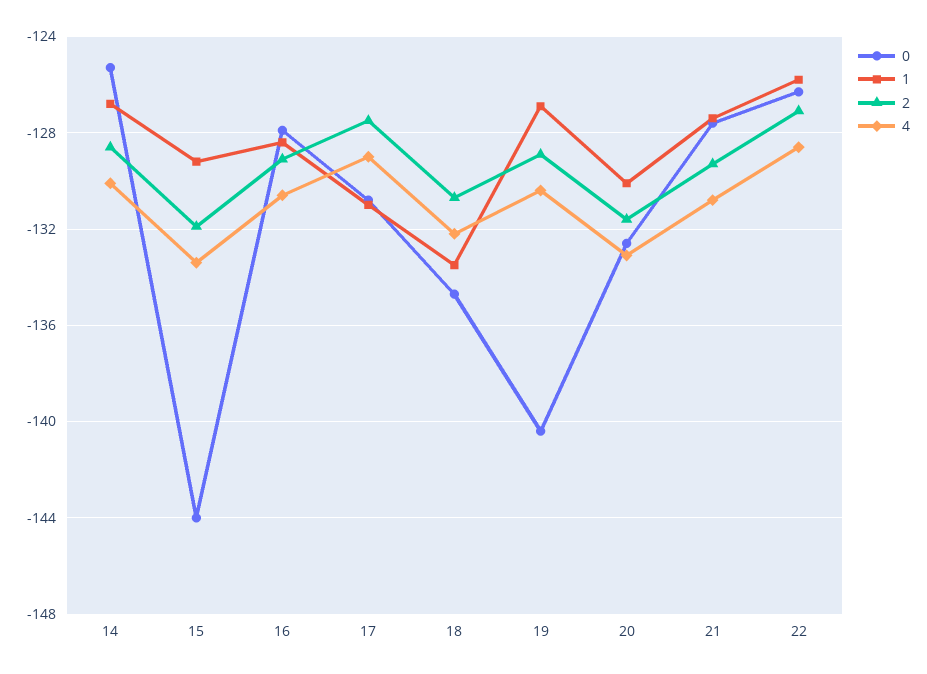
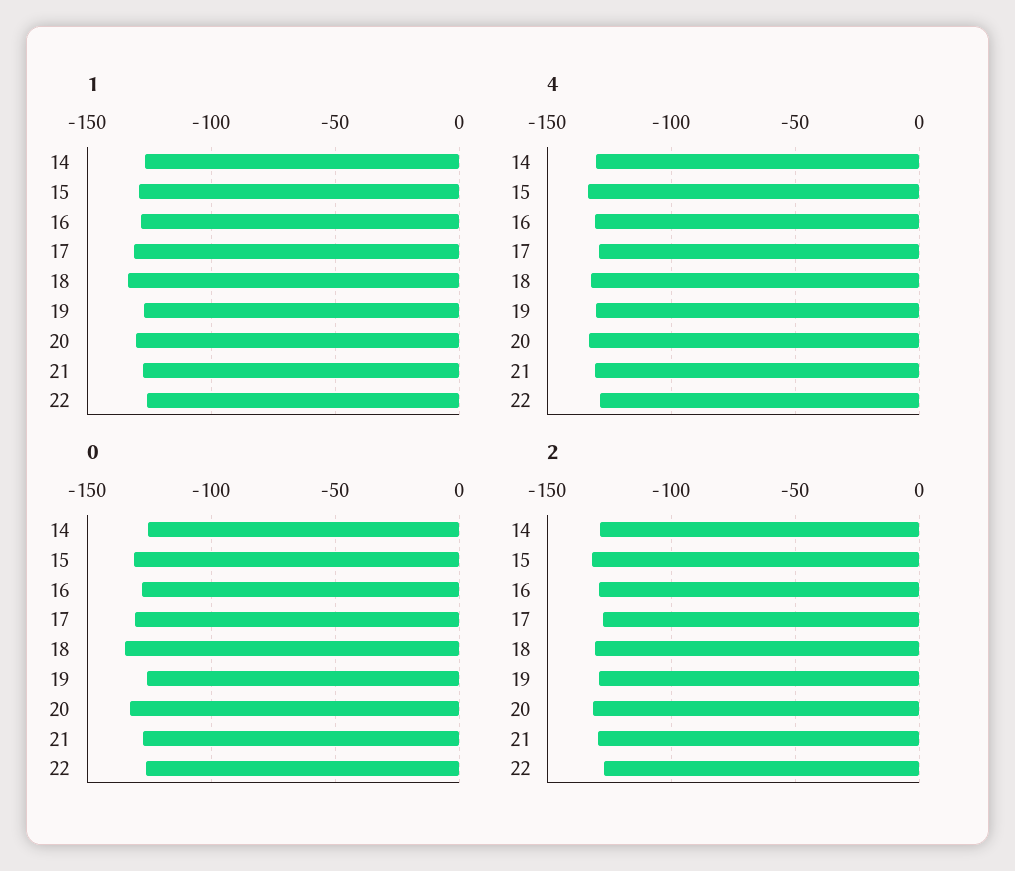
0, 15: -144 -> -130
0, 19: -140.5 -> -125

